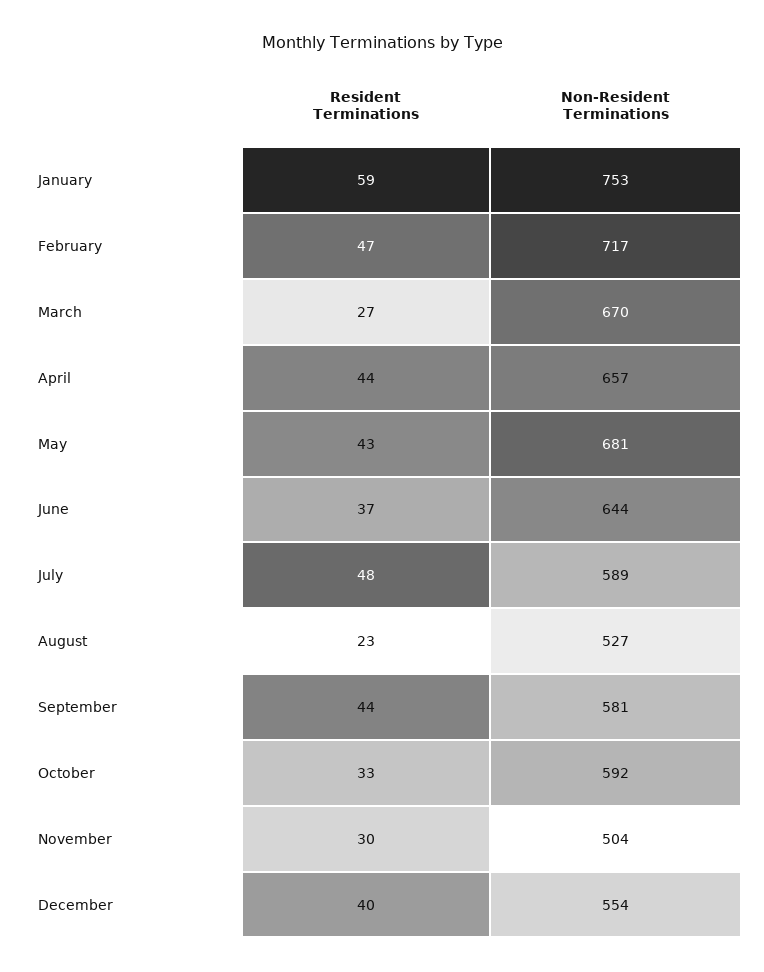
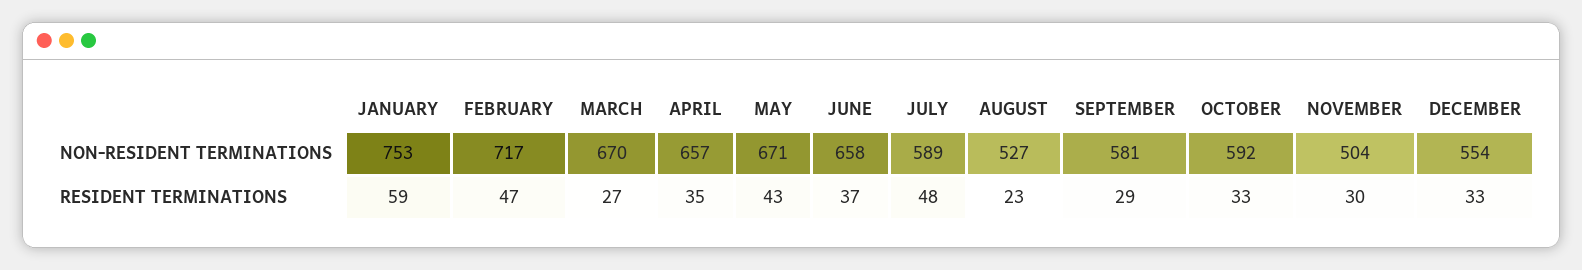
Resident Terminations, April: 44 -> 35
Non-Resident Terminations, May: 681 -> 671
Non-Resident Terminations, June: 644 -> 658
Resident Terminations, September: 44 -> 29
Resident Terminations, December: 40 -> 33

